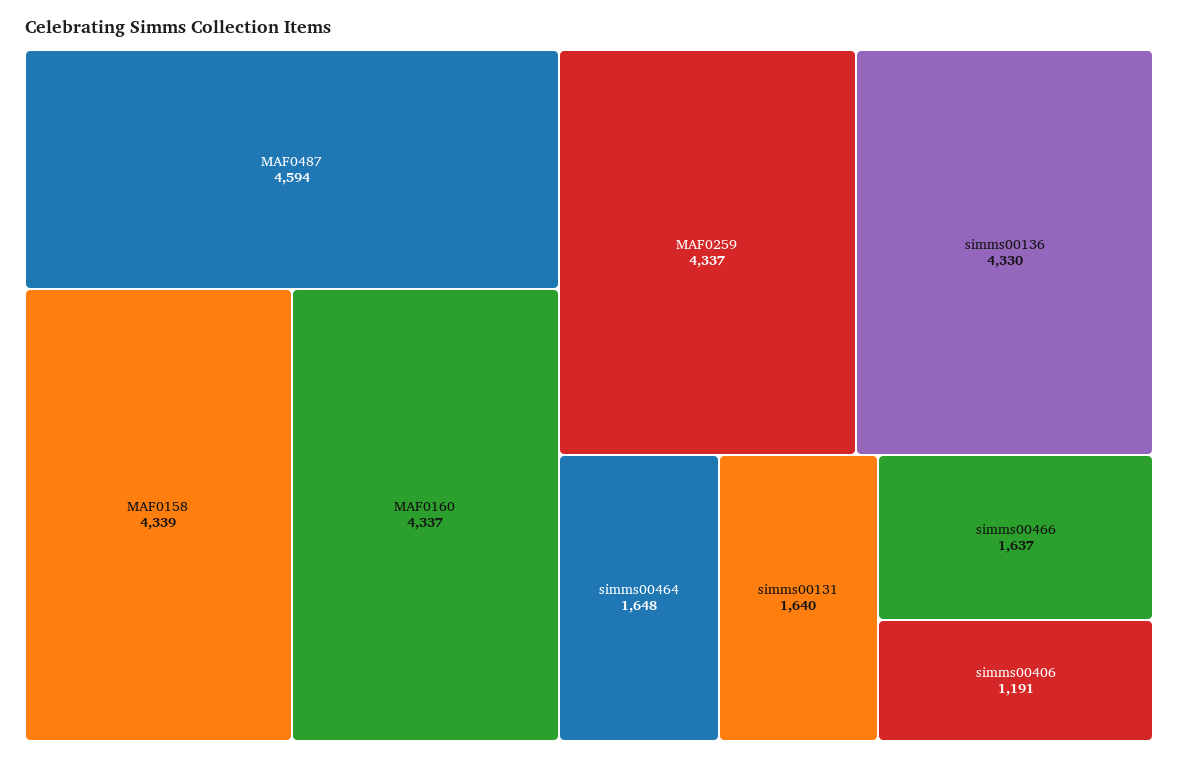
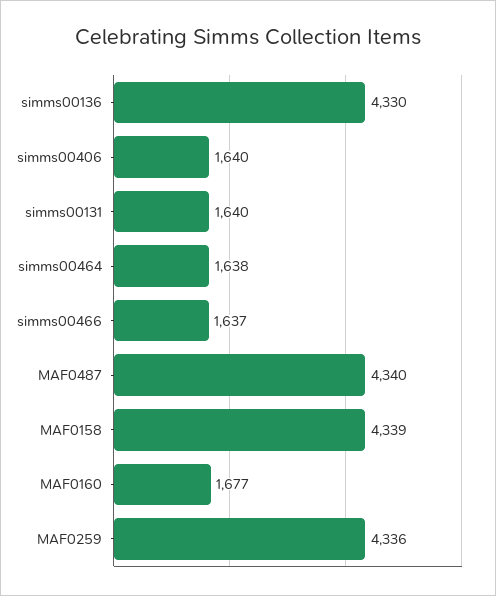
MAF0487: 4594 -> 4340
MAF0160: 4337 -> 1677
MAF0259: 4337 -> 4336
simms00464: 1648 -> 1638
simms00406: 1191 -> 1640

